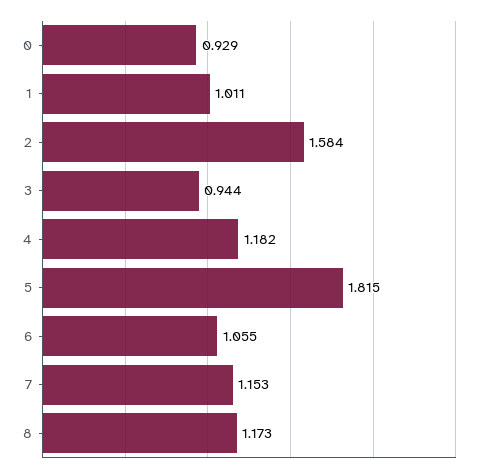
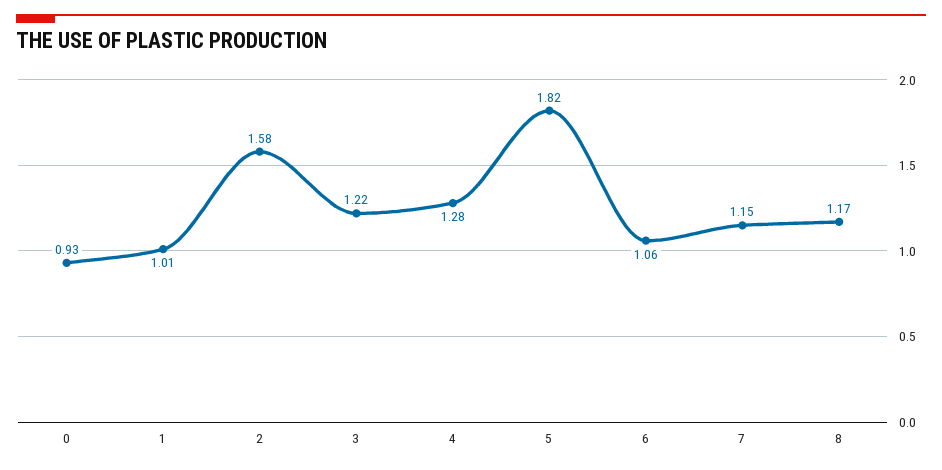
3: 0.944 -> 1.22
4: 1.182 -> 1.28

